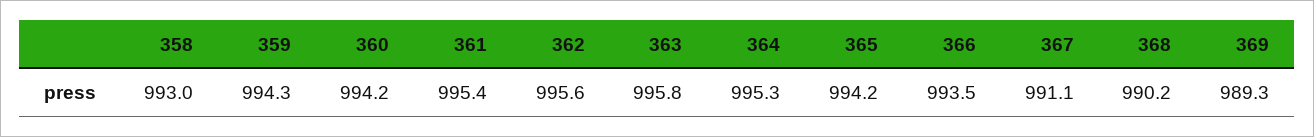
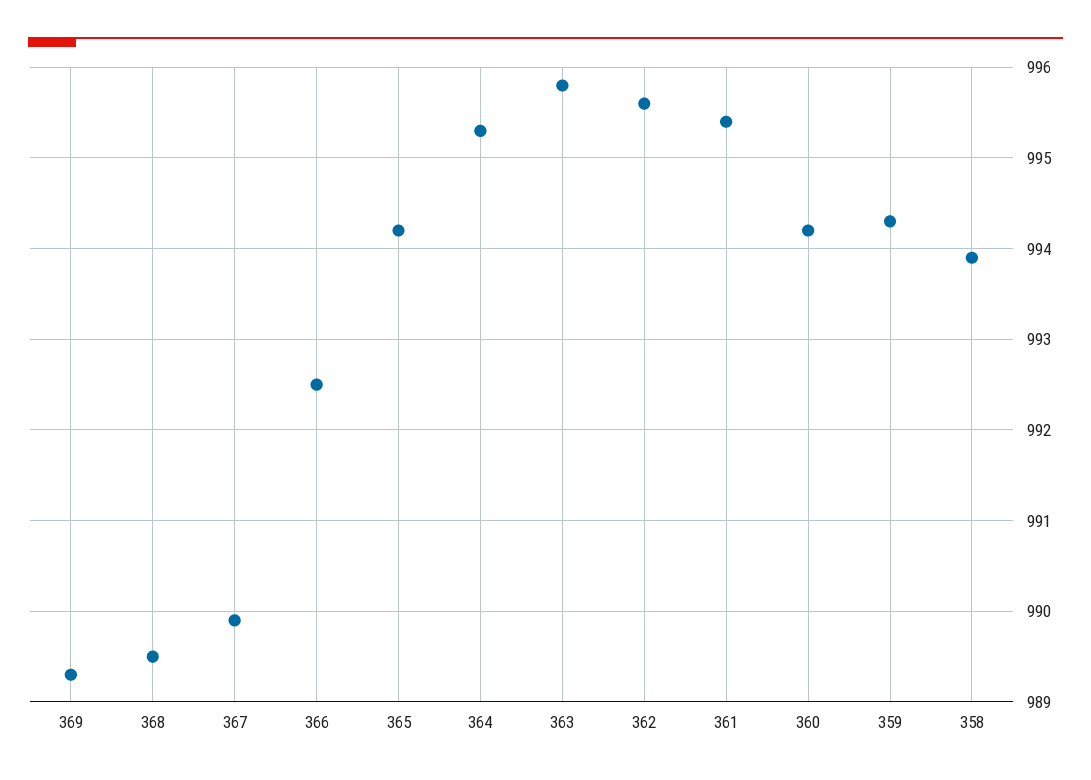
358: 993 -> 993.9
366: 993.5 -> 992.5
367: 991.1 -> 989.9
368: 990.2 -> 989.5

